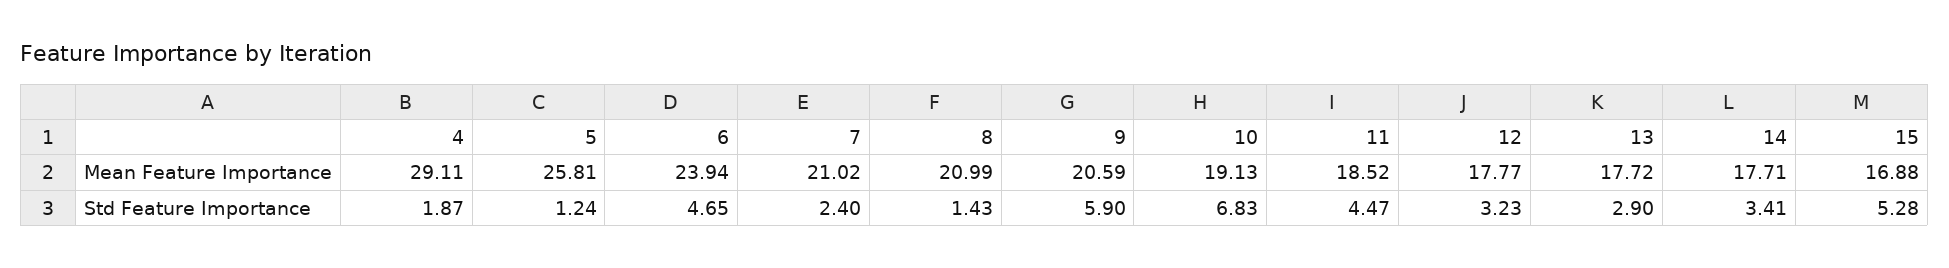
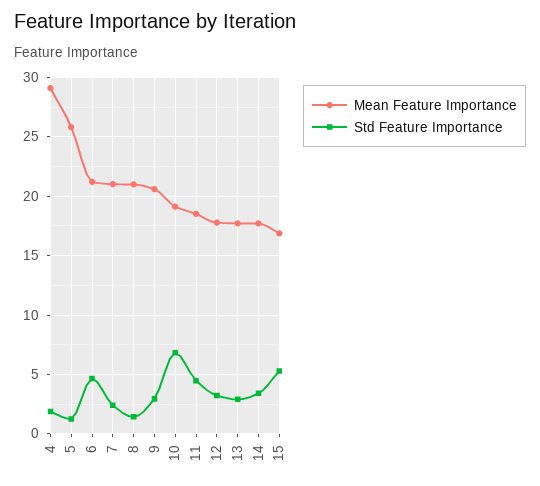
Mean Feature Importance, 6: 23.94 -> 21
Std Feature Importance, 9: 5.9 -> 3

